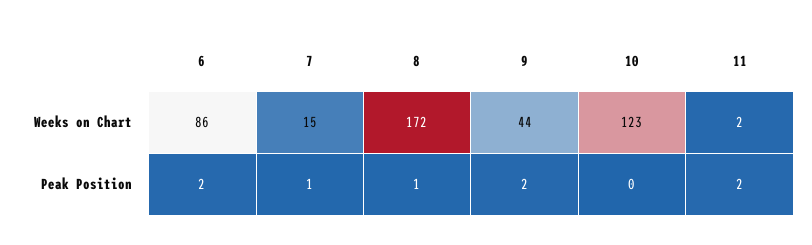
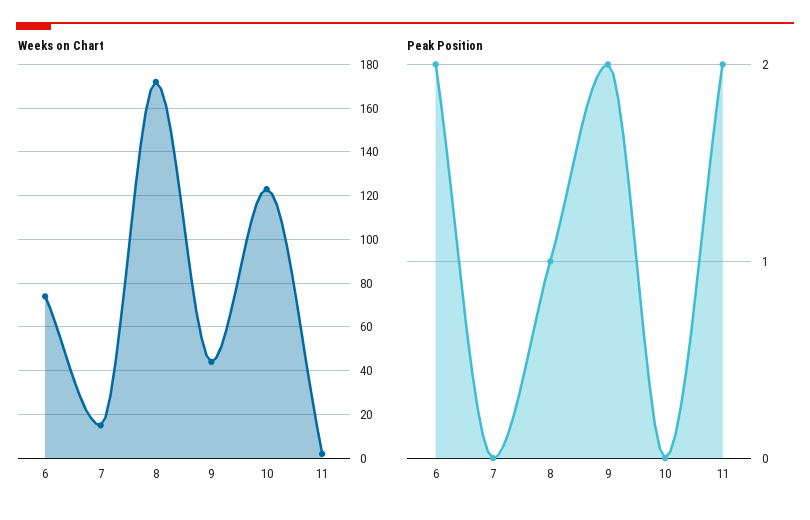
Weeks on Chart, 6: 86 -> 75
Peak Position, 7: 1 -> 0

